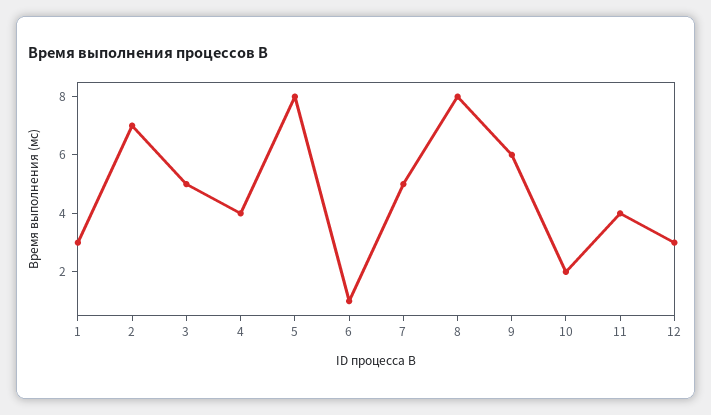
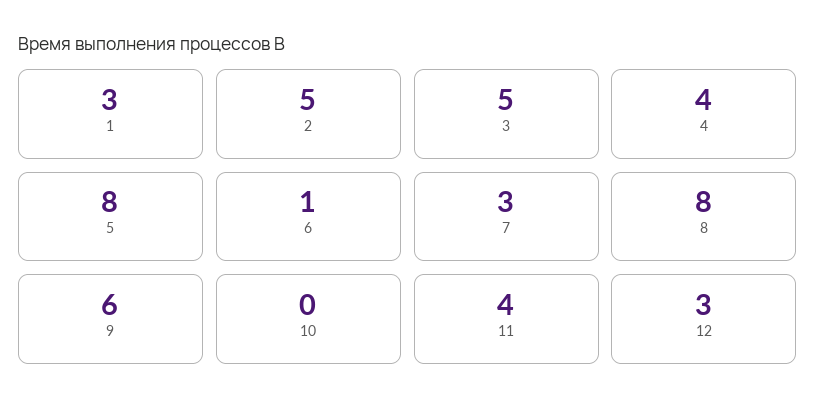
2: 7 -> 5
7: 5 -> 3
10: 2 -> 0

